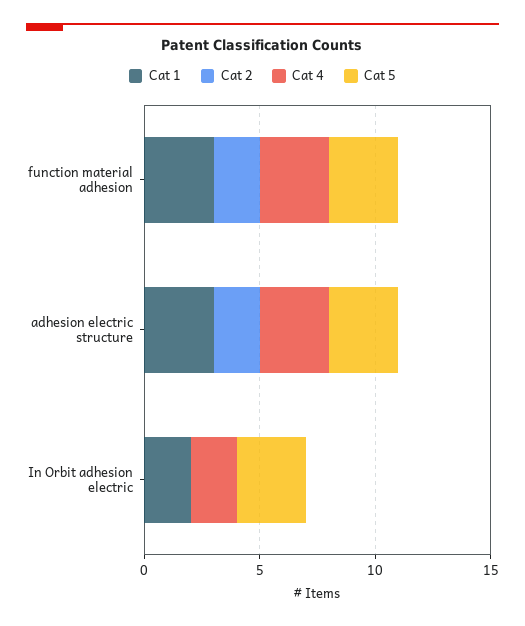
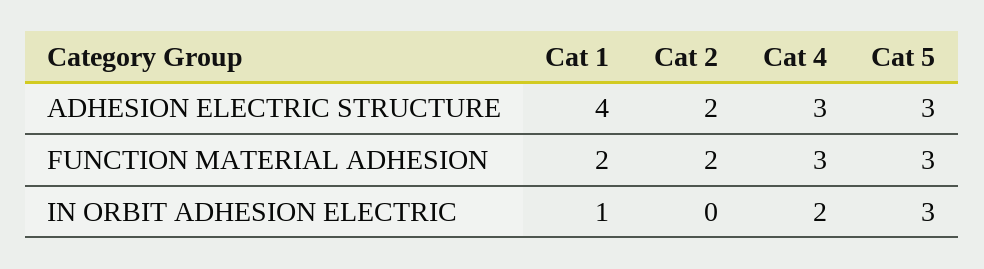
Cat 1, function material adhesion: 3 -> 2
Cat 1, adhesion electric structure: 3 -> 4
Cat 1, In Orbit adhesion electric: 2 -> 1

